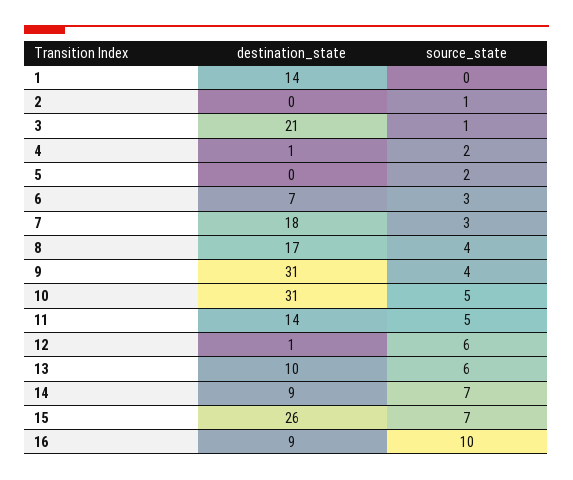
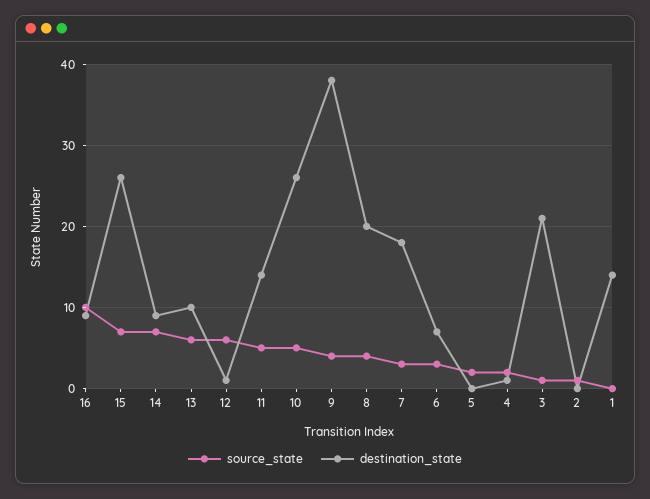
destination_state, 8: 17 -> 20
destination_state, 9: 31 -> 38
destination_state, 10: 31 -> 26

